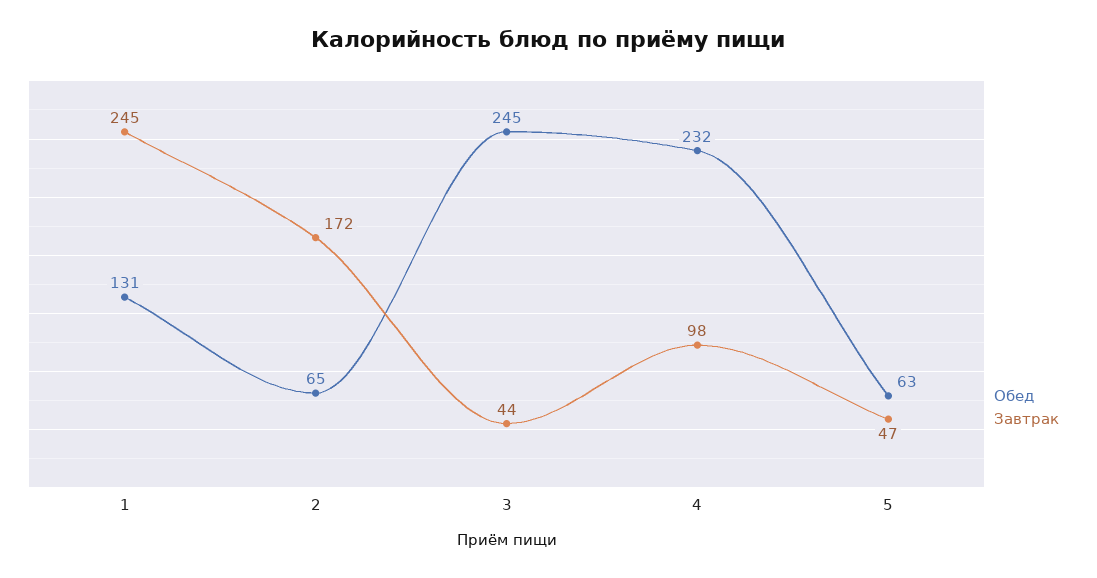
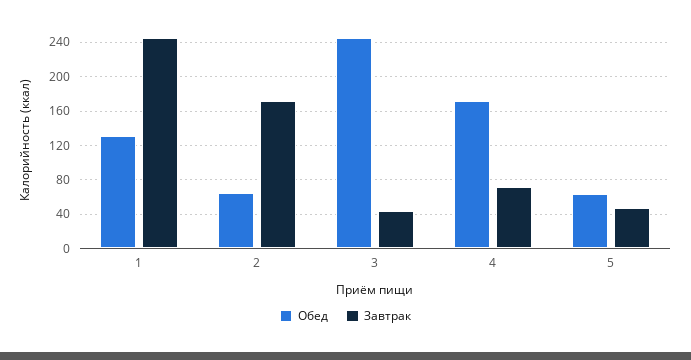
Обед, 4: 232 -> 170
Завтрак, 4: 98 -> 70

